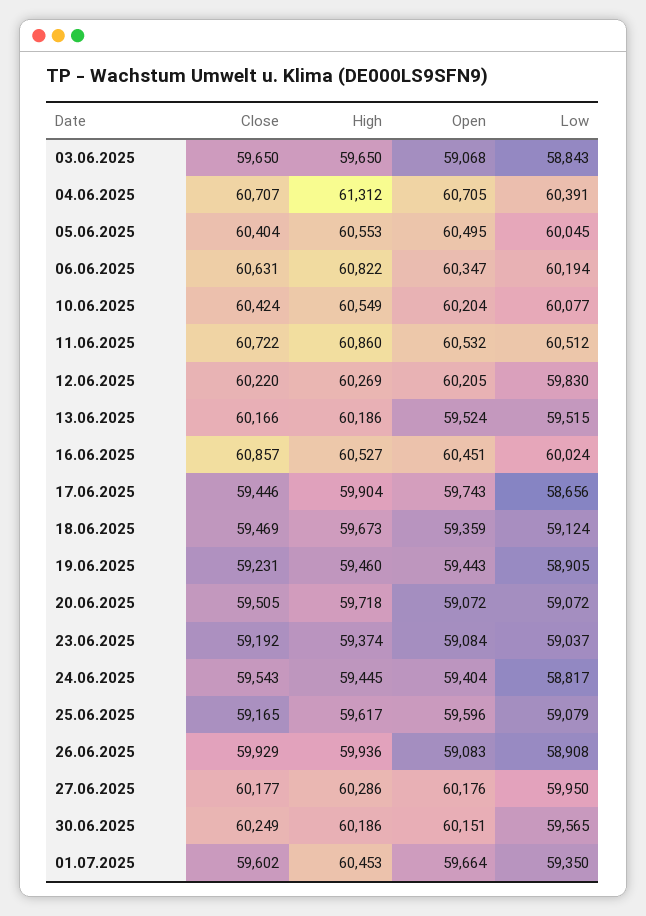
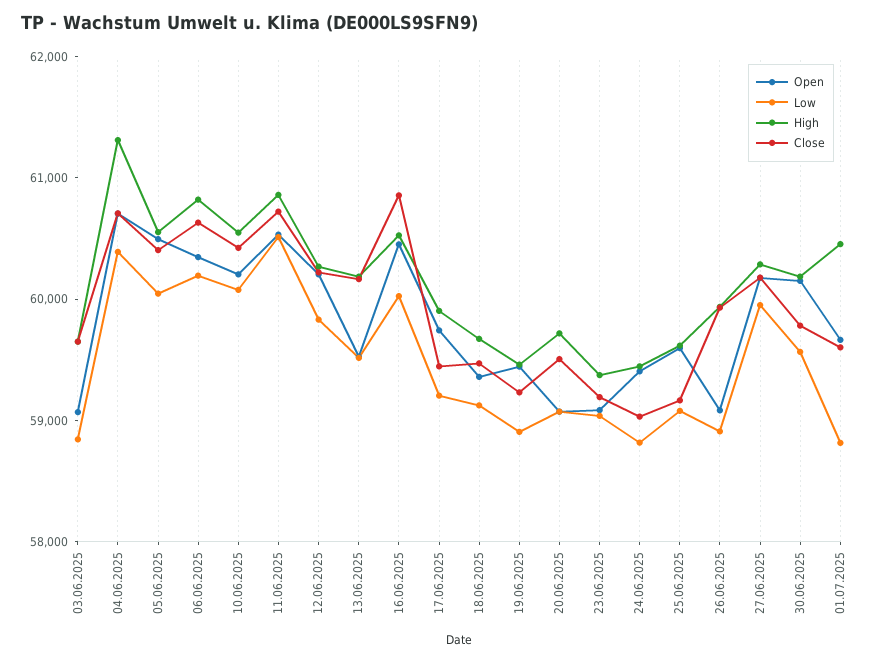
Low, 17.06.2025: 58656 -> 59200
Close, 24.06.2025: 59543 -> 59000
Close, 30.06.2025: 60249 -> 59800
Low, 01.07.2025: 59350 -> 58800

